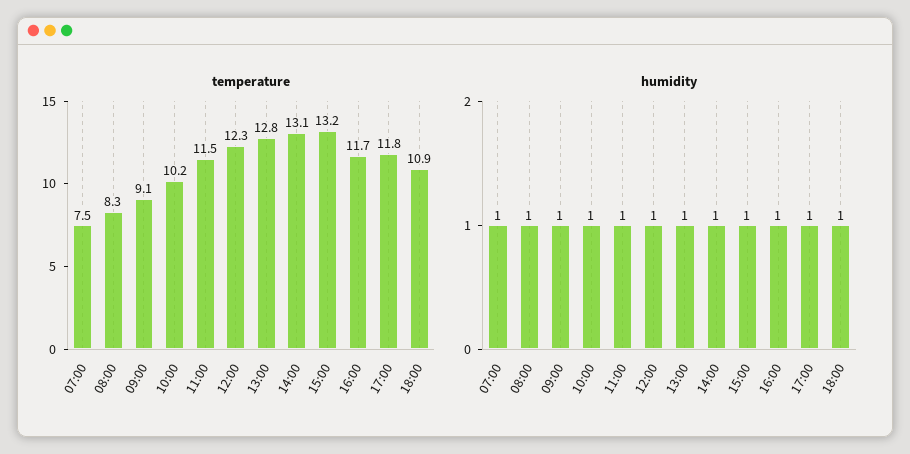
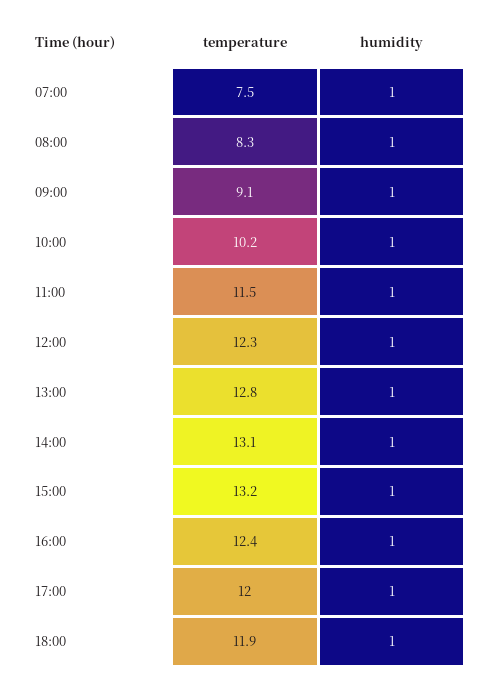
temperature, 16:00: 11.7 -> 12.4
temperature, 17:00: 11.8 -> 12
temperature, 18:00: 10.9 -> 11.9

